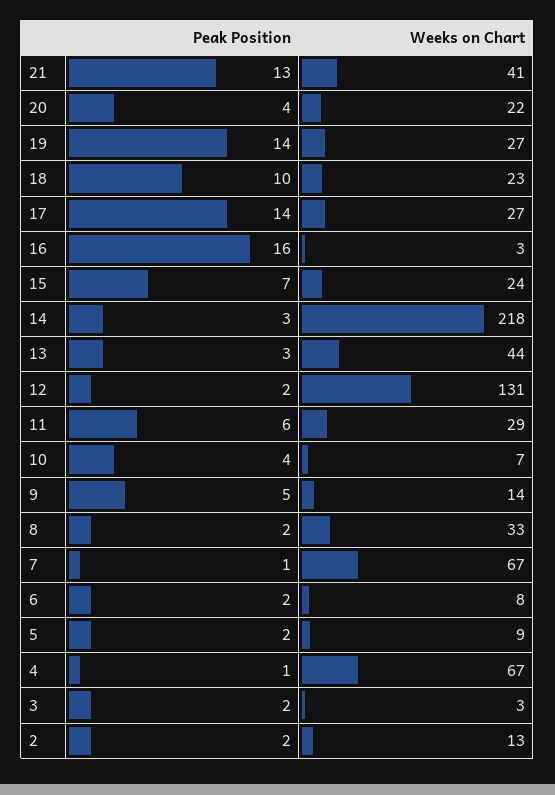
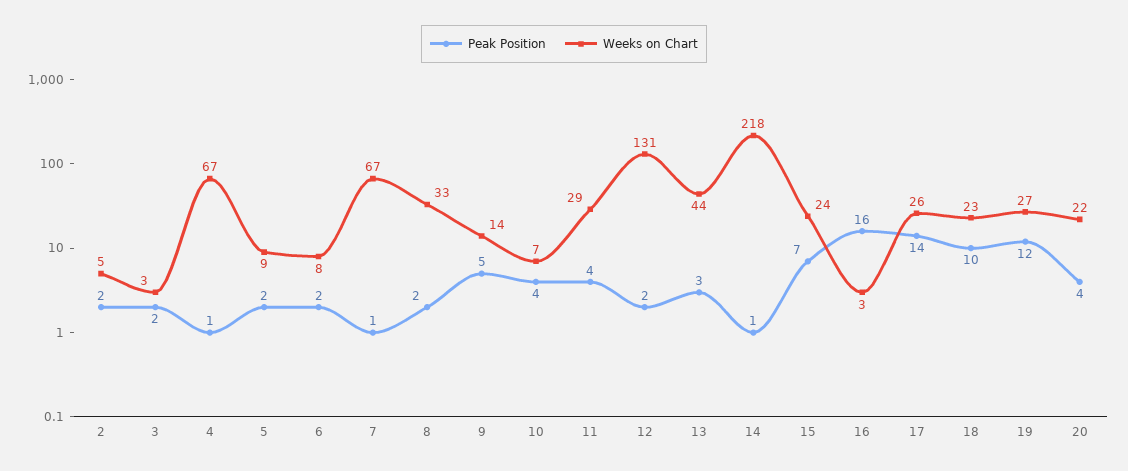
Peak Position, 21: 13 -> none
Weeks on Chart, 21: 41 -> none
Peak Position, 19: 14 -> 12
Weeks on Chart, 17: 27 -> 26
Peak Position, 14: 3 -> 1
Peak Position, 11: 6 -> 4
Weeks on Chart, 2: 13 -> 5

